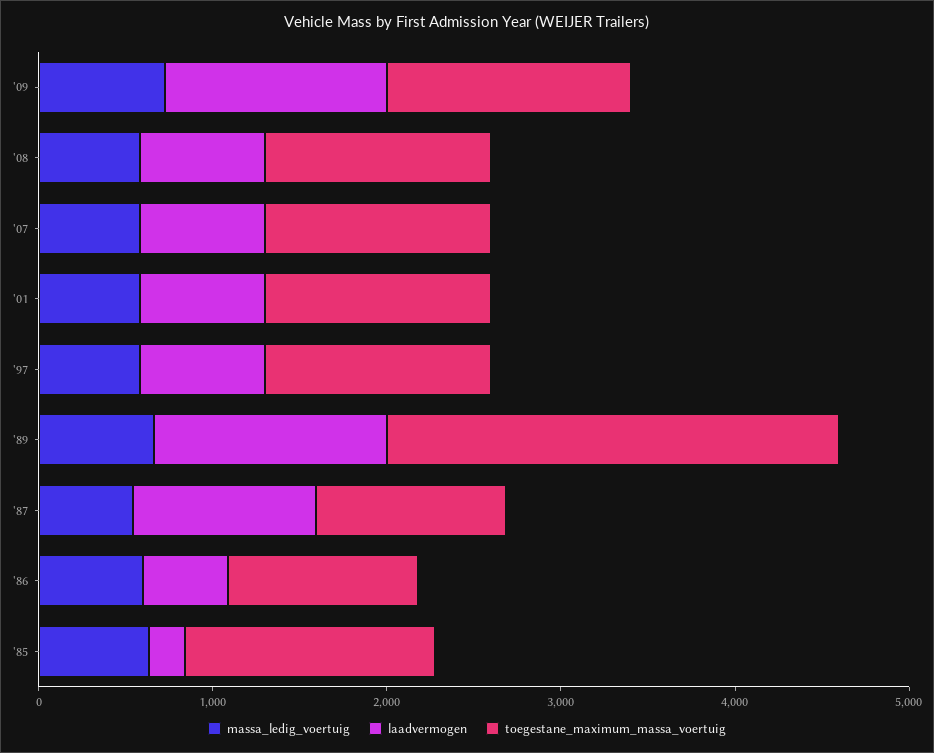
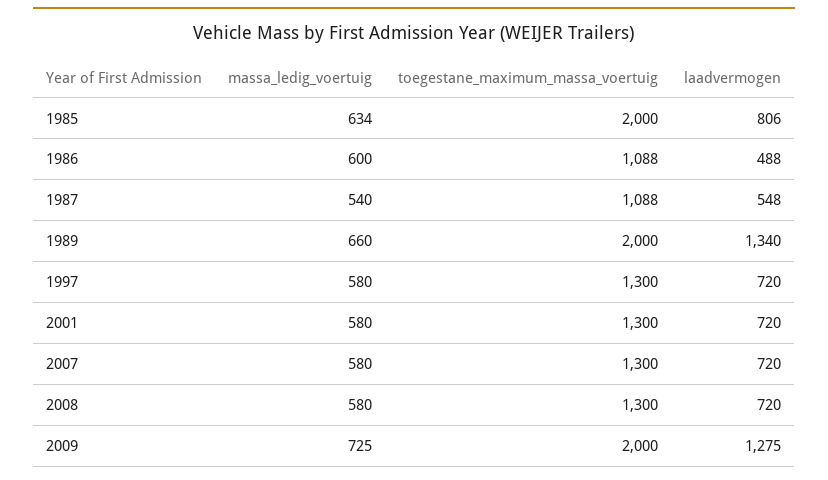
toegestane_maximum_massa_voertuig, '09: 1400 -> 2000
toegestane_maximum_massa_voertuig, '89: 2600 -> 2000
laadvermogen, '87: 1000 -> 548
laadvermogen, '85: 200 -> 806
toegestane_maximum_massa_voertuig, '85: 1400 -> 2000

